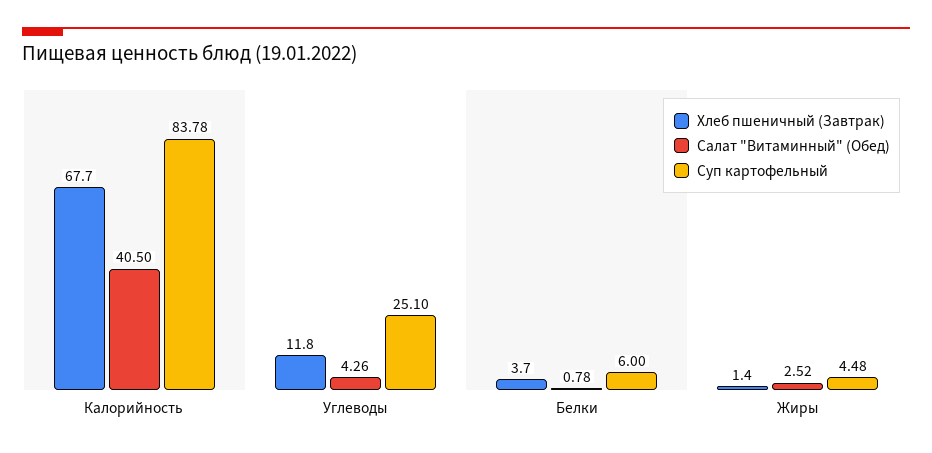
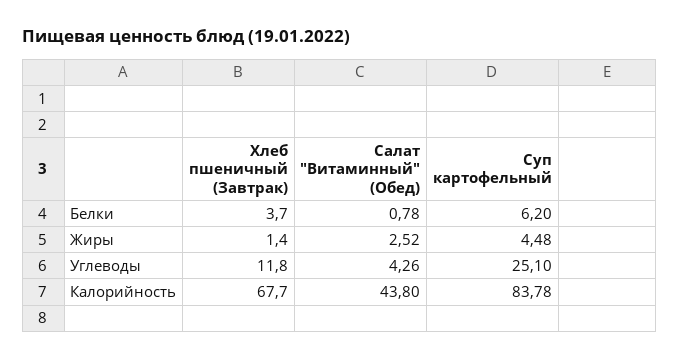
Салат "Витаминный" (Обед), Калорийность: 40.5 -> 43.8
Суп картофельный, Белки: 6 -> 6.2

